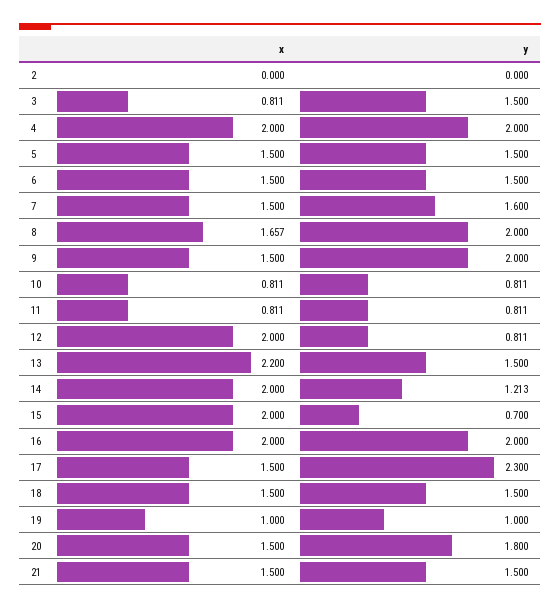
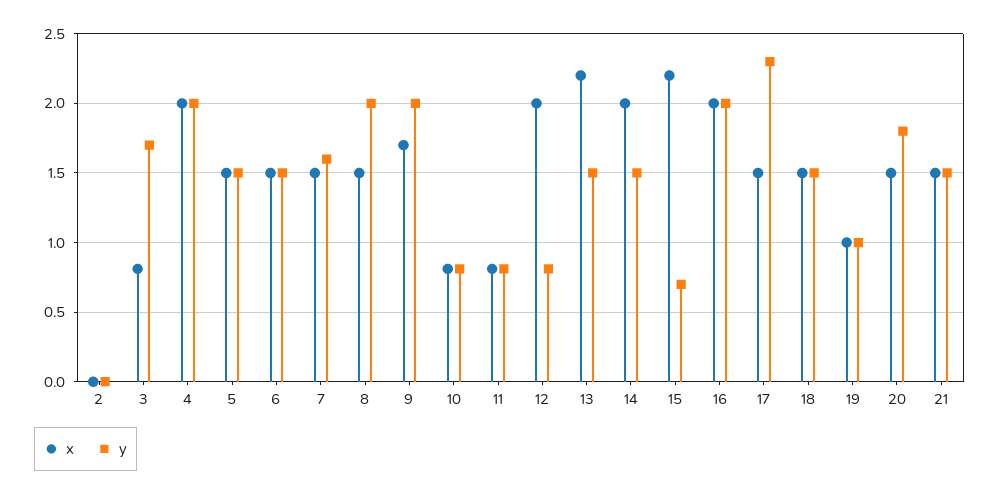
y, 3: 1.5 -> 1.7
x, 8: 1.657 -> 1.5
x, 9: 1.5 -> 1.7
y, 14: 1.213 -> 1.5
x, 15: 2 -> 2.2

